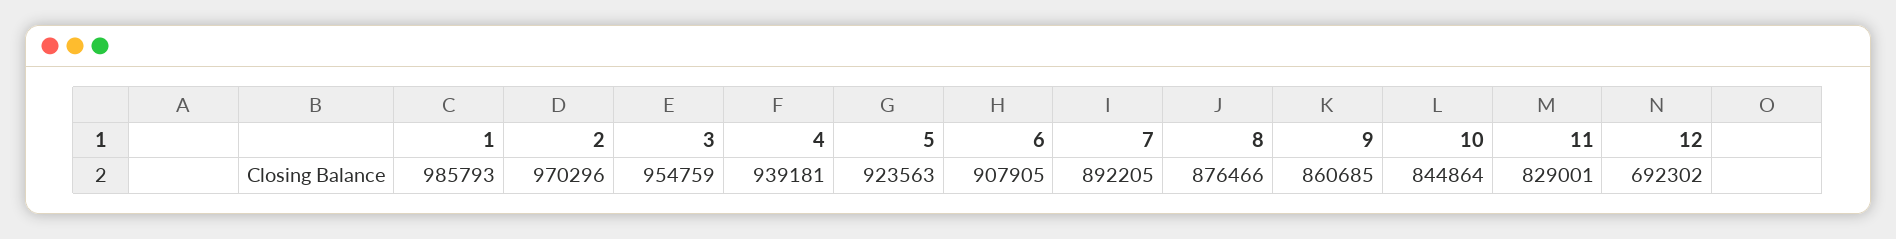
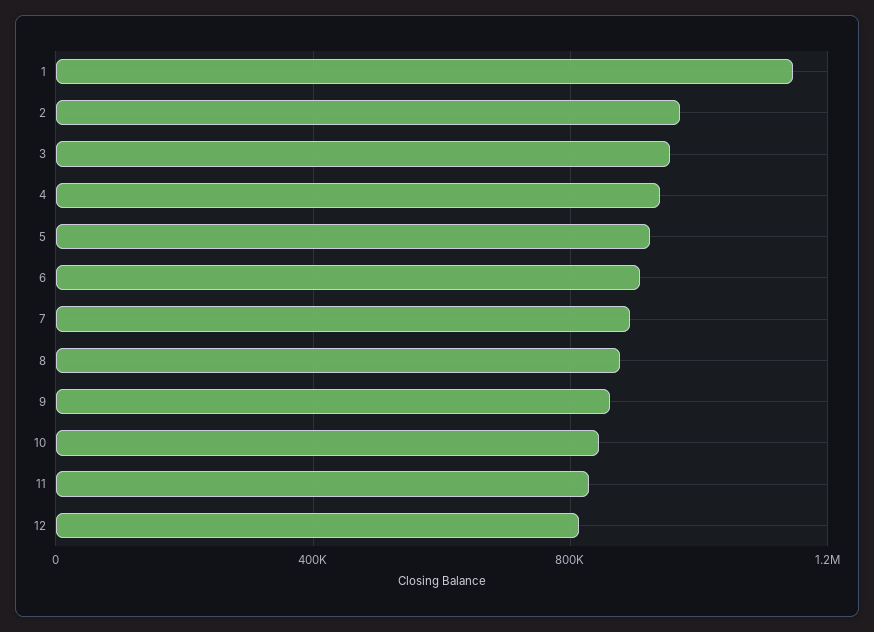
1: 985793 -> 1150000
12: 692302 -> 800000

